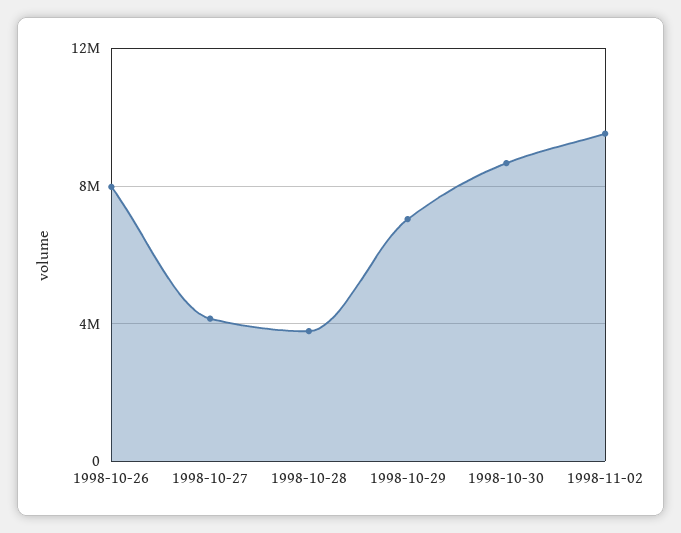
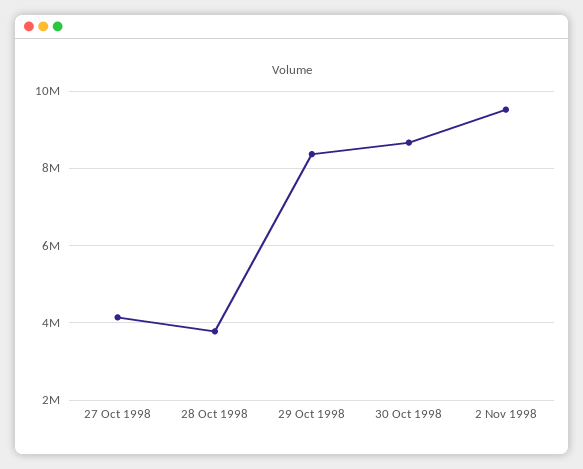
1998-10-26: 8000000 -> none
1998-10-29: 7000000 -> 8400000

